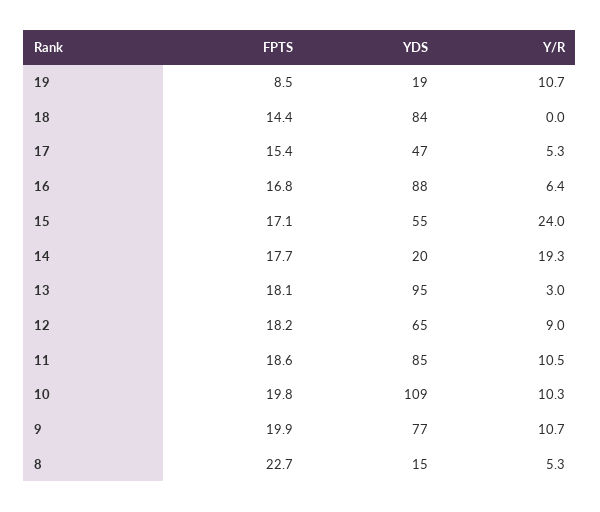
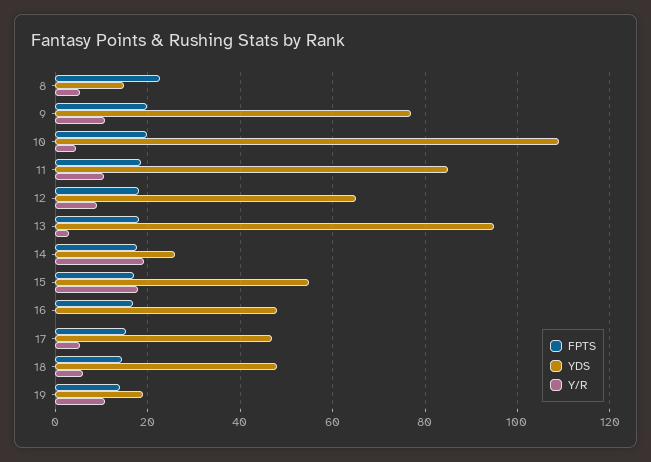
FPTS, 19: 8.5 -> 14
YDS, 18: 84 -> 48
Y/R, 18: 0 -> 6
YDS, 16: 88 -> 48
Y/R, 16: 6.4 -> 0
Y/R, 15: 24 -> 18
YDS, 14: 20 -> 26
Y/R, 10: 10.3 -> 4

